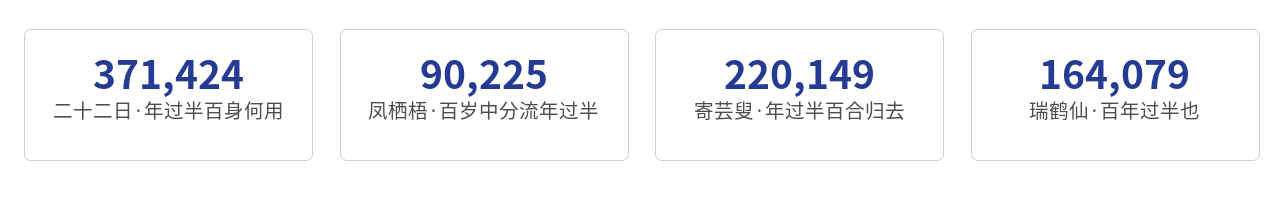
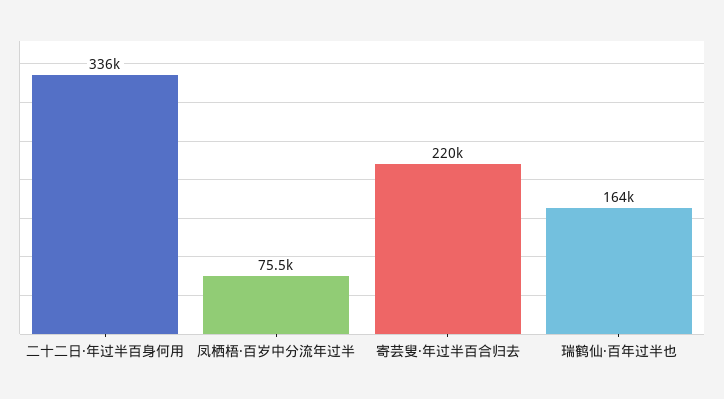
二十二日·年过半百身何用: 371424 -> 336000
凤栖梧·百岁中分流年过半: 90225 -> 75500

